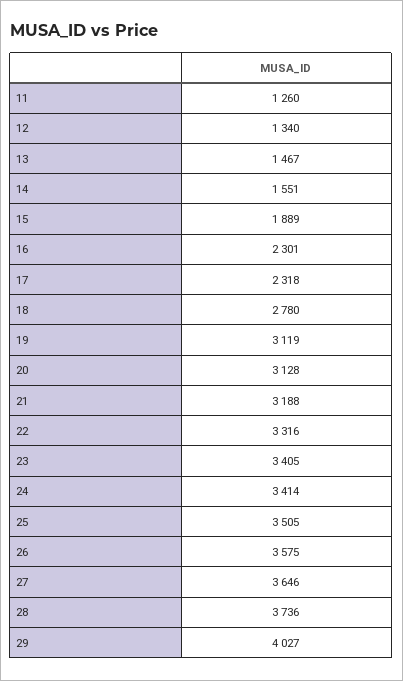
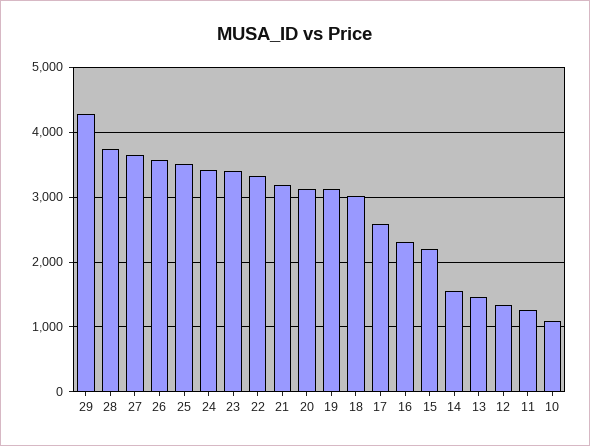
15: 1889 -> 2200
17: 2318 -> 2600
18: 2780 -> 3000
29: 4027 -> 4300
10: none -> 1100

